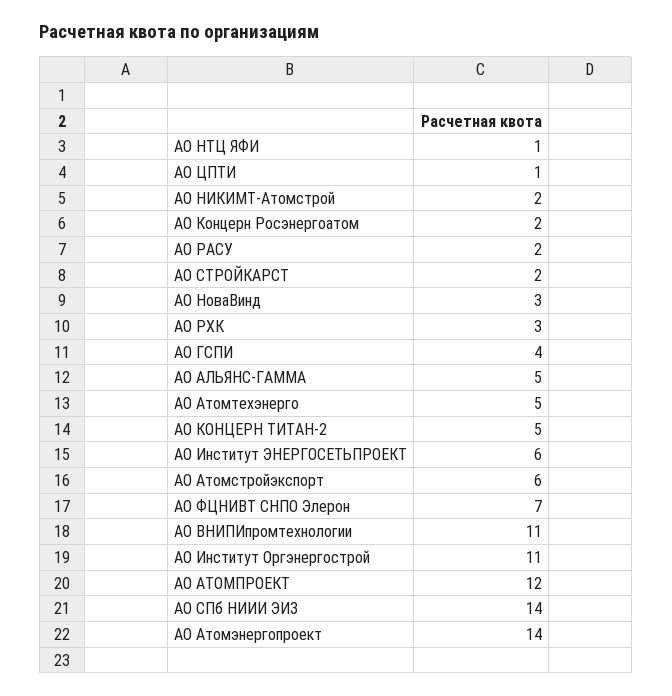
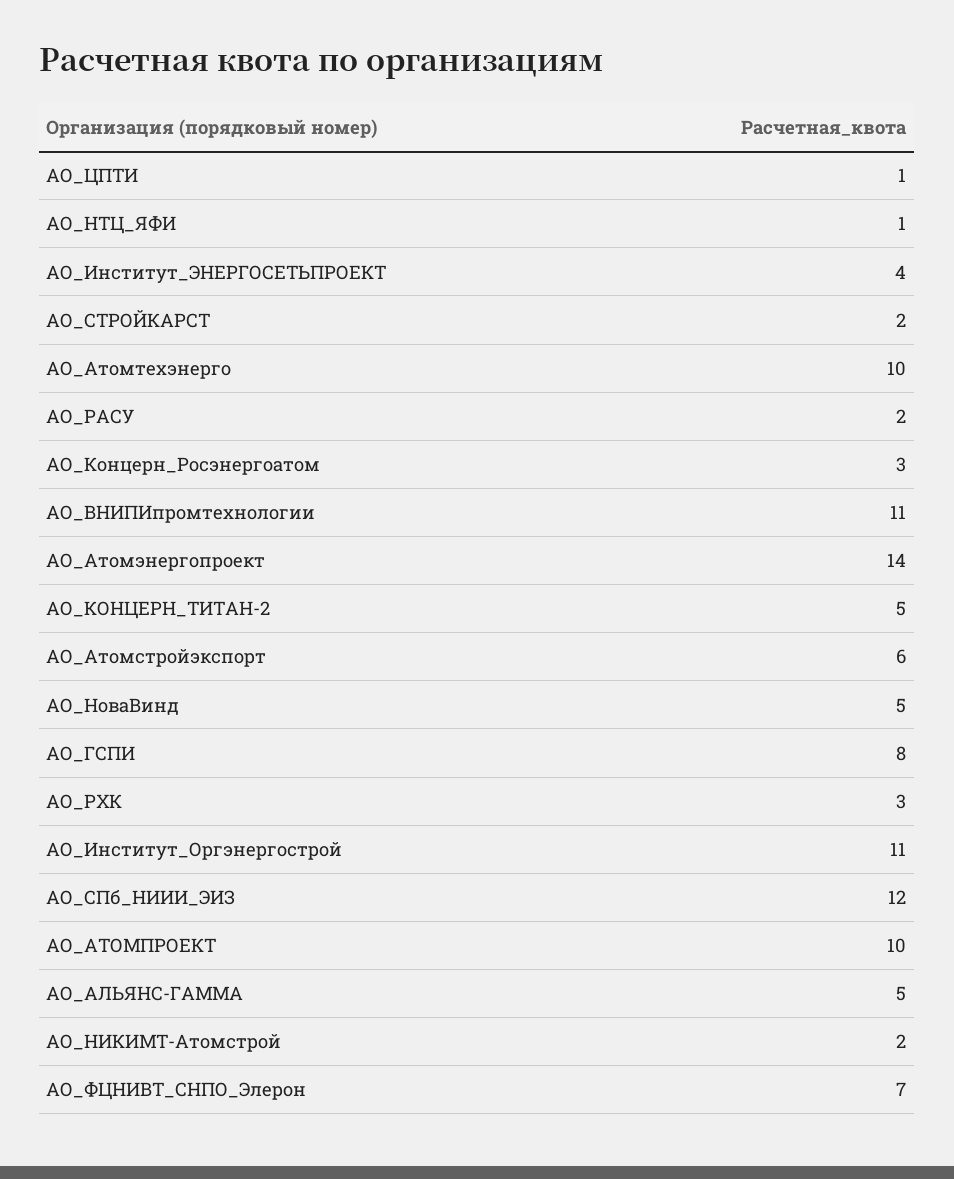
АО Концерн Росэнергоатом: 2 -> 3
АО НоваВинд: 3 -> 5
АО ГСПИ: 4 -> 8
АО Атомтехэнерго: 5 -> 10
АО Институт ЭНЕРГОСЕТЬПРОЕКТ: 6 -> 4
АО АТОМПРОЕКТ: 12 -> 10
АО СПб НИИИ ЭИЗ: 14 -> 12

